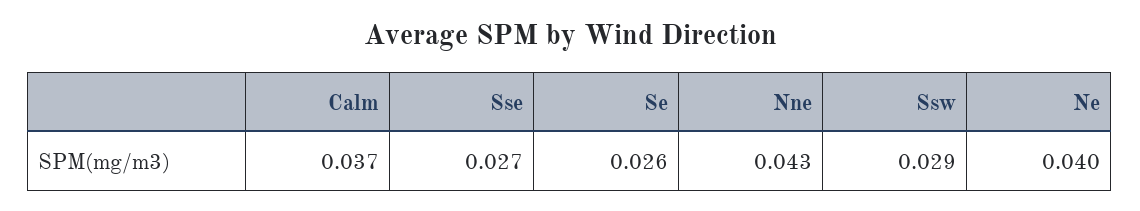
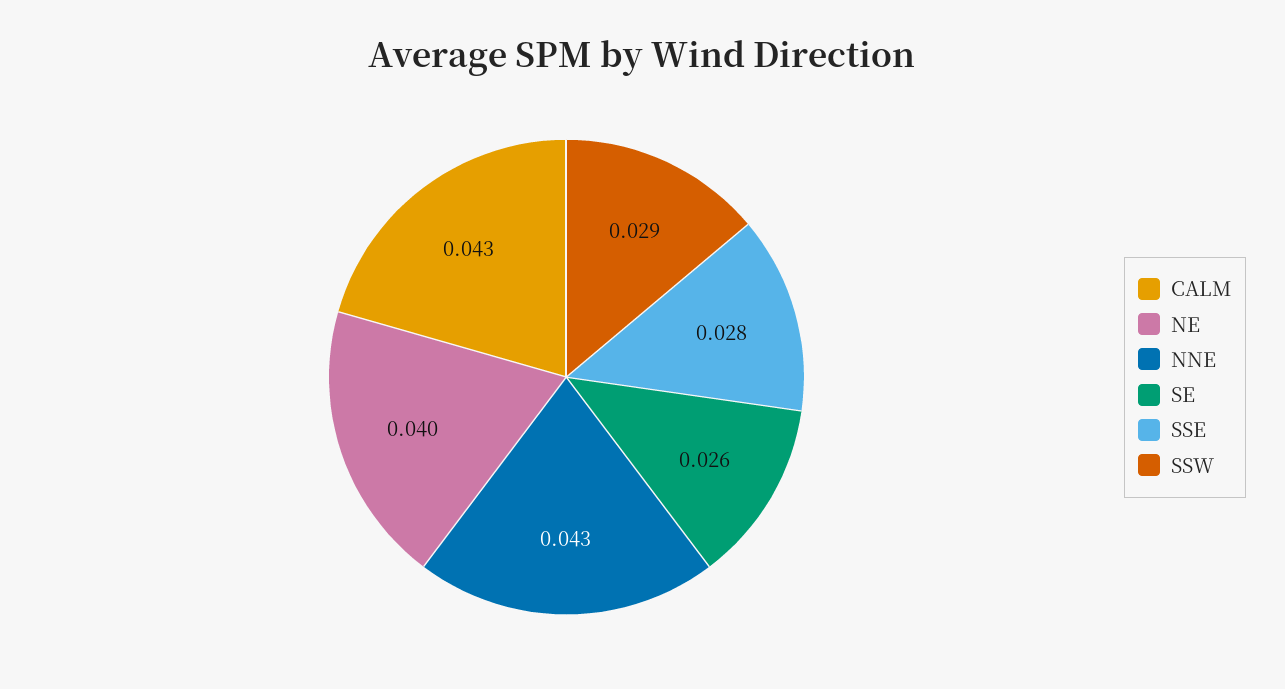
Calm: 0.037 -> 0.043
Sse: 0.027 -> 0.028

